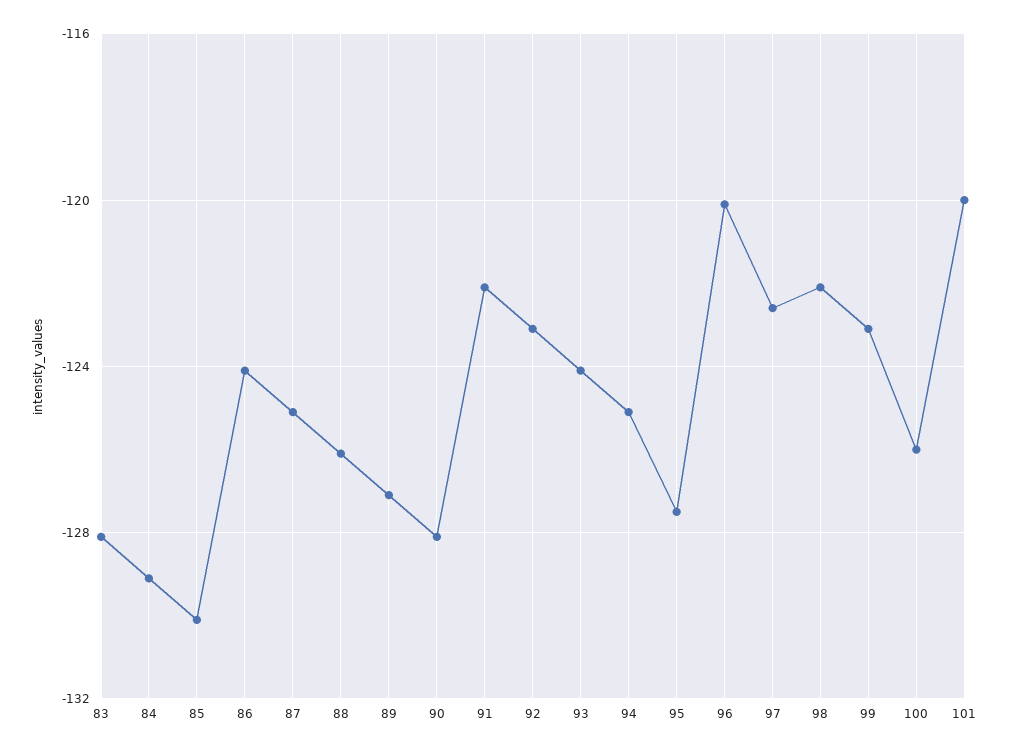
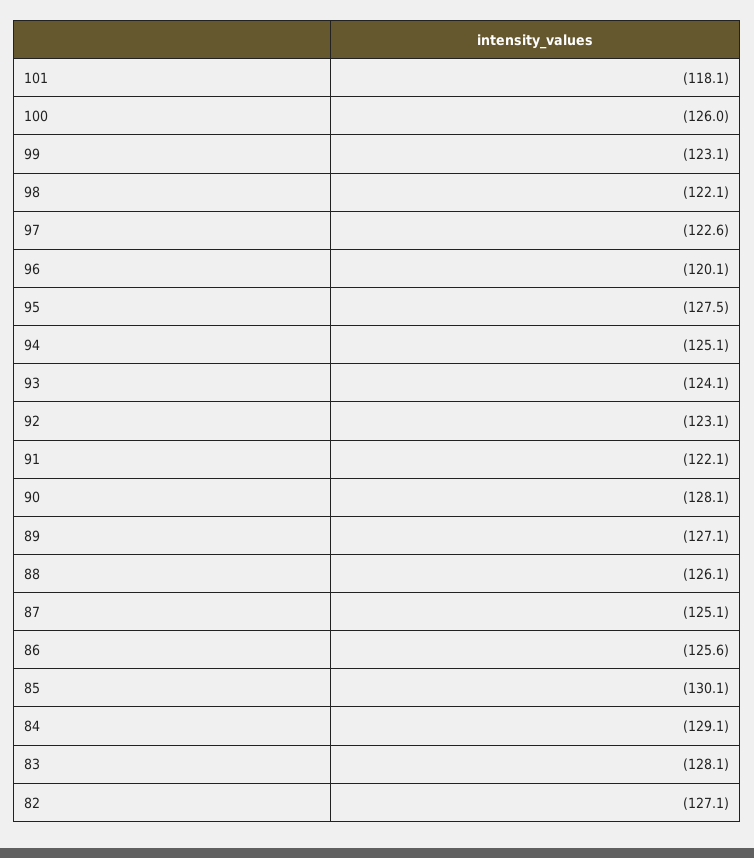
86: -124 -> -125.6
101: -120 -> -118.1
82: none -> -127.1

